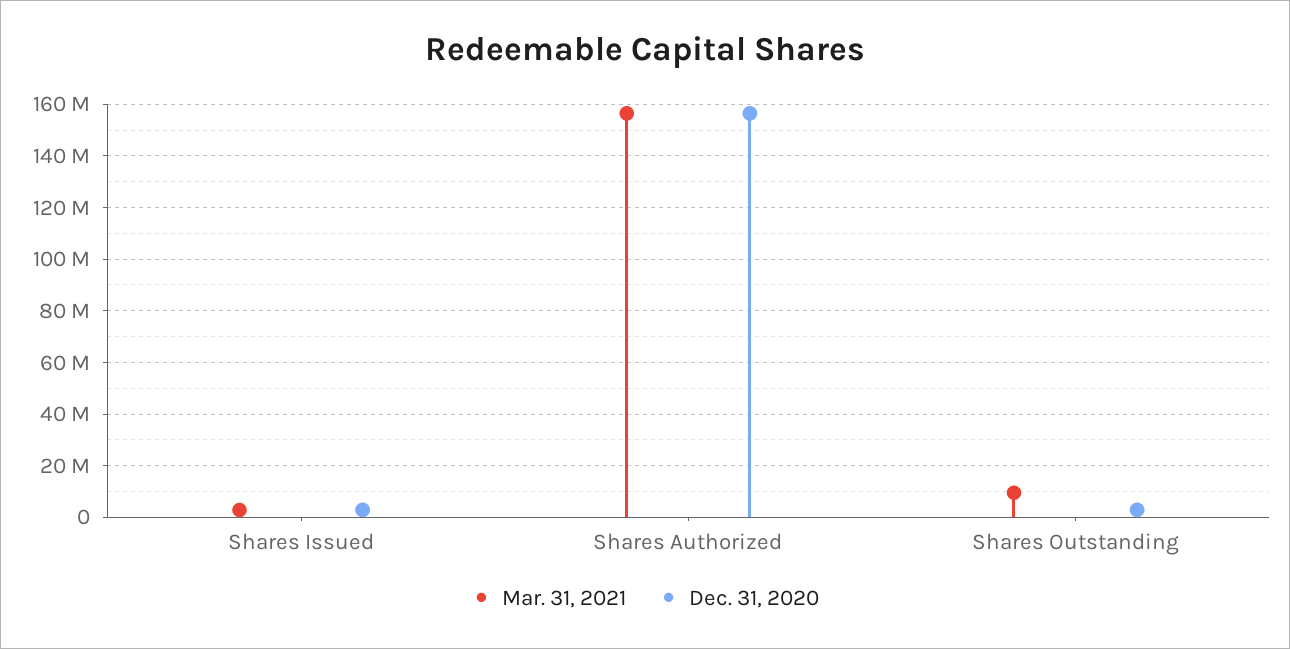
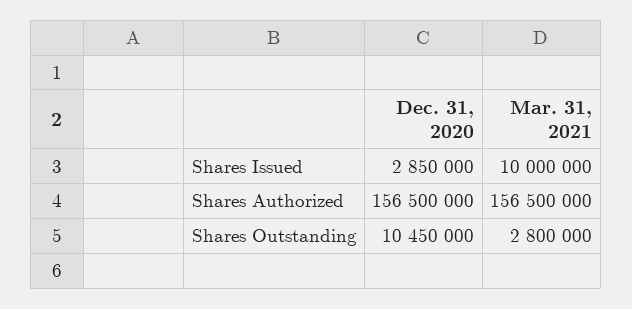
Mar. 31, 2021, Shares Issued: 2500000 -> 10000000
Mar. 31, 2021, Shares Outstanding: 10000000 -> 2800000
Dec. 31, 2020, Shares Outstanding: 2500000 -> 10450000

